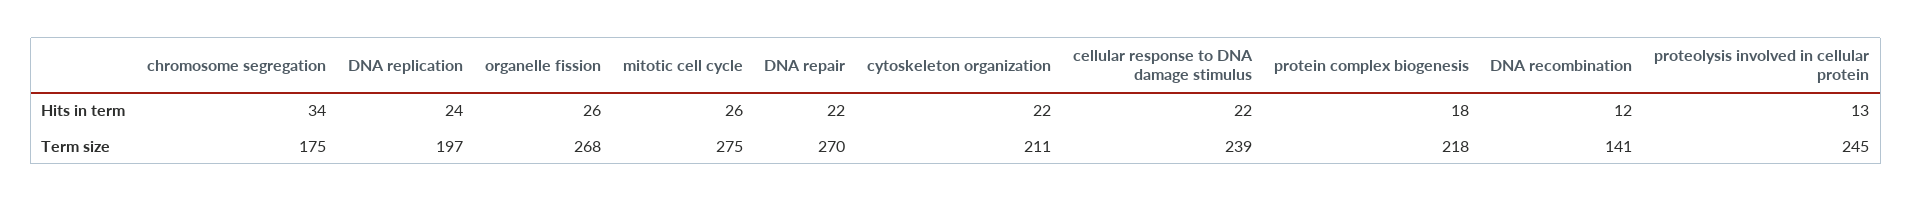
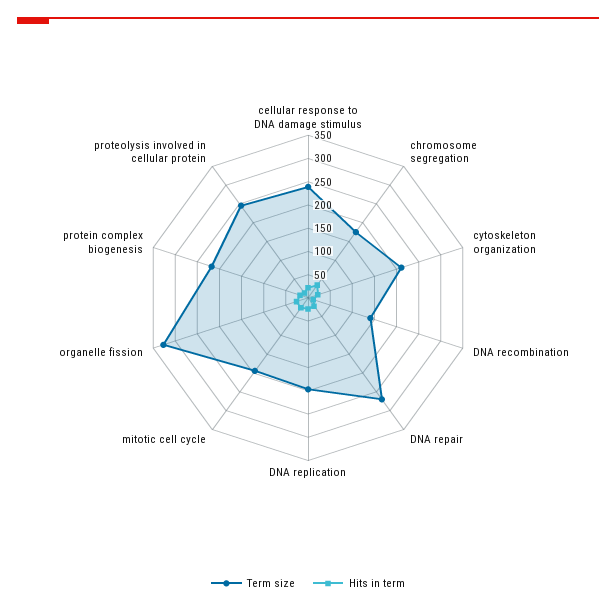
Term size, organelle fission: 268 -> 325
Term size, mitotic cell cycle: 275 -> 200

